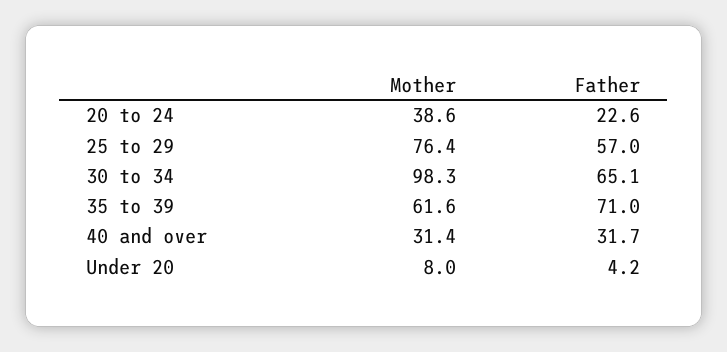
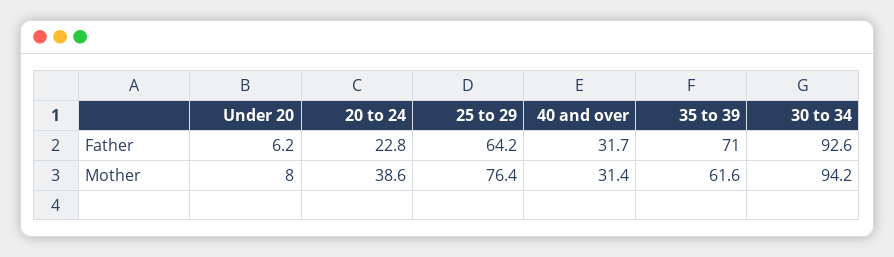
Father, 20 to 24: 22.6 -> 22.8
Father, 25 to 29: 57 -> 64.2
Mother, 30 to 34: 98.3 -> 94.2
Father, 30 to 34: 65.1 -> 92.6
Father, Under 20: 4.2 -> 6.2

